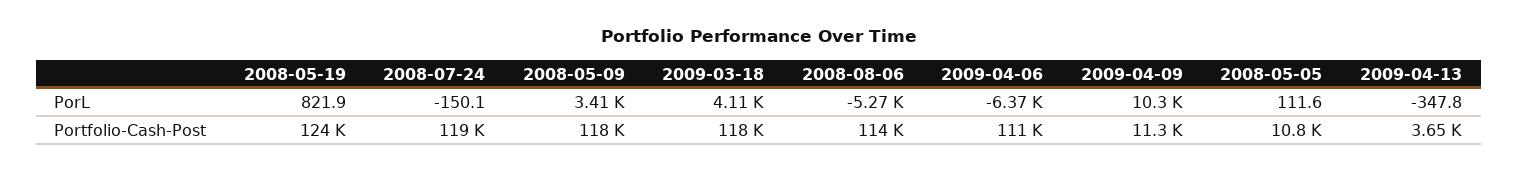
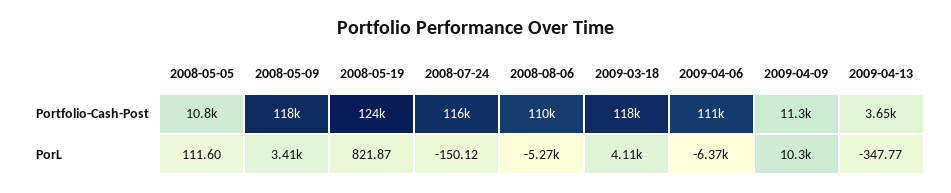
2008-07-24, Portfolio-Cash-Post: 119000 -> 116000
2008-08-06, Portfolio-Cash-Post: 114000 -> 110000

